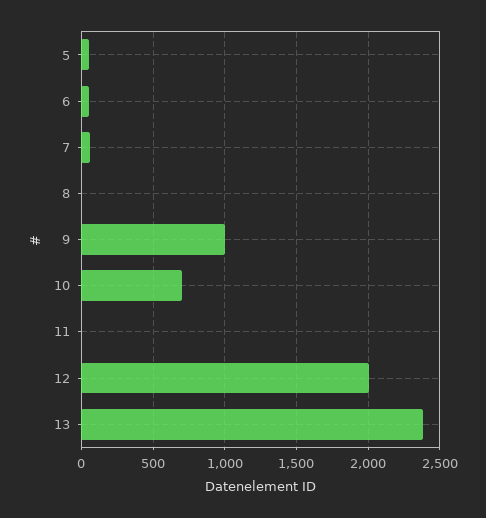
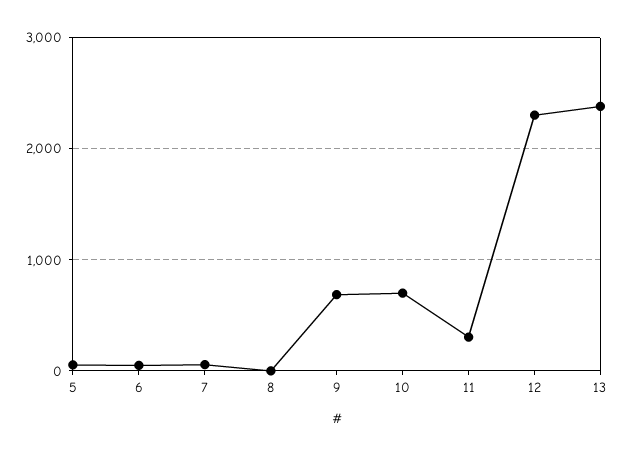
9: 1000 -> 700
11: 0 -> 300
12: 2000 -> 2300

